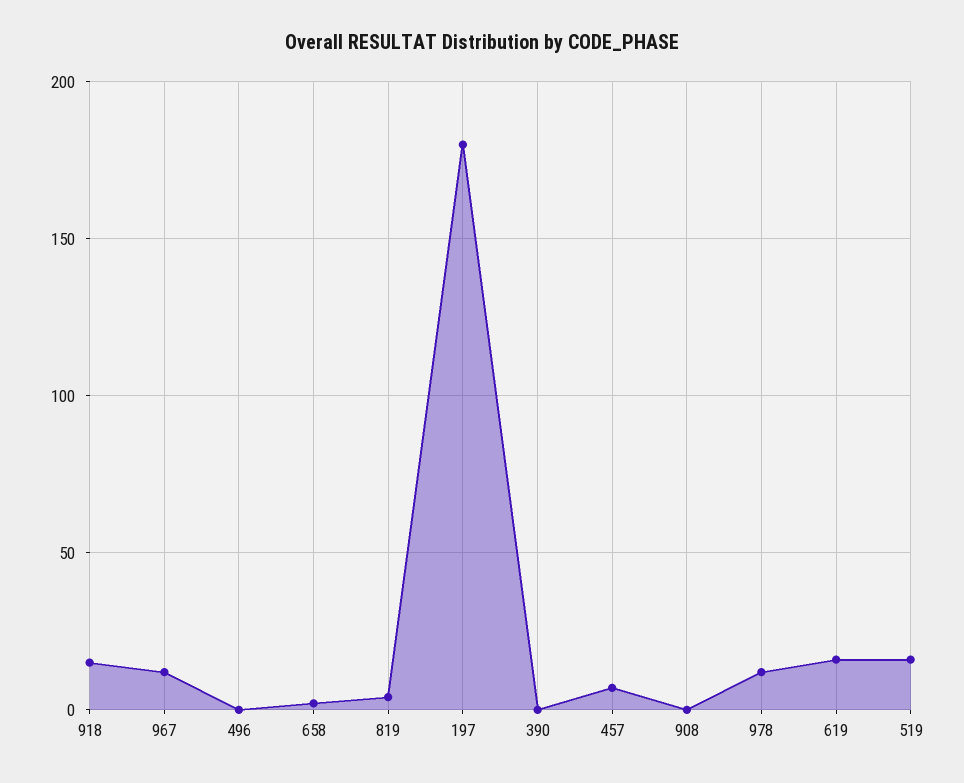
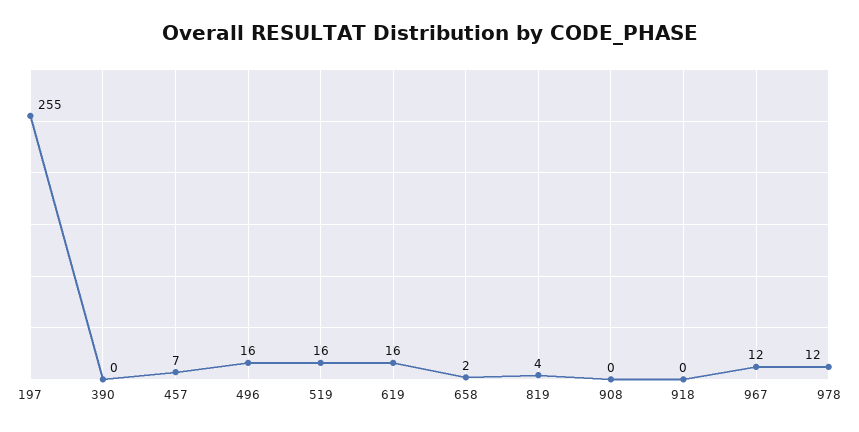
918: 15 -> 0
496: 0 -> 16
197: 180 -> 255

